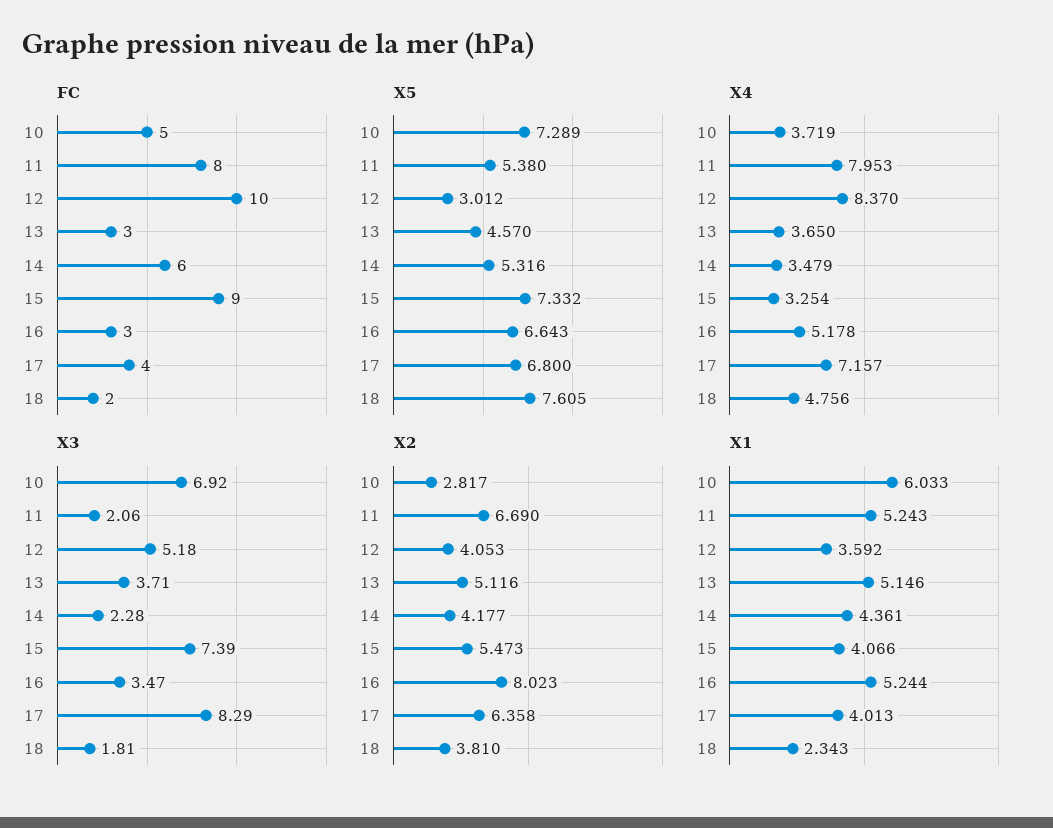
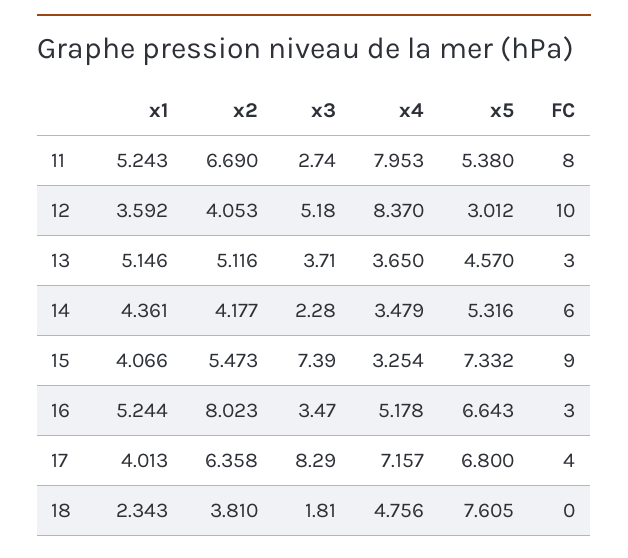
FC, 10: 5 -> none
FC, 18: 2 -> 0
X5, 10: 7.289 -> none
X4, 10: 3.719 -> none
X3, 10: 6.92 -> none
X3, 11: 2.06 -> 2.74
X2, 10: 2.817 -> none
X1, 10: 6.033 -> none

